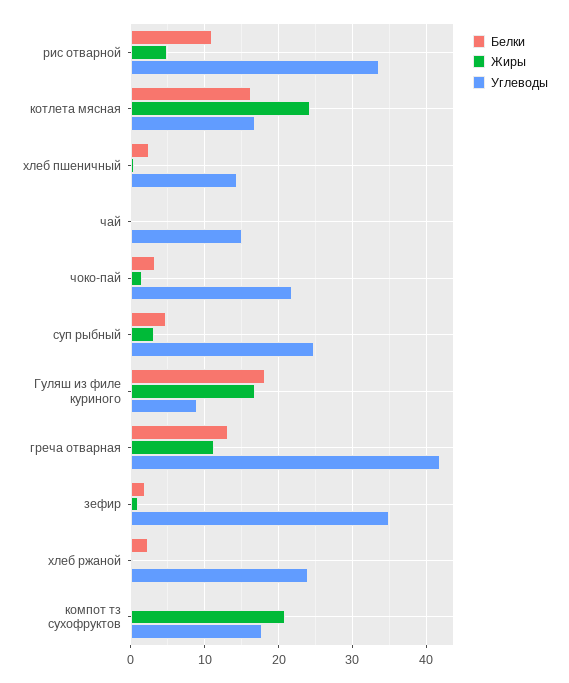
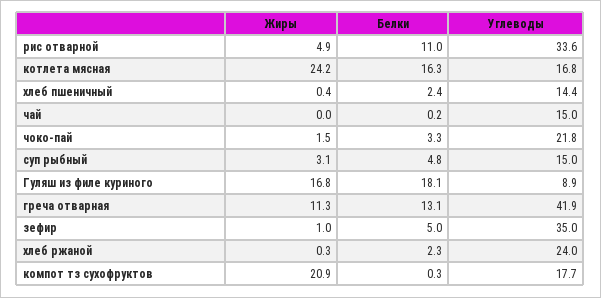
Углеводы, суп рыбный: 25 -> 15
Белки, зефир: 2 -> 5

